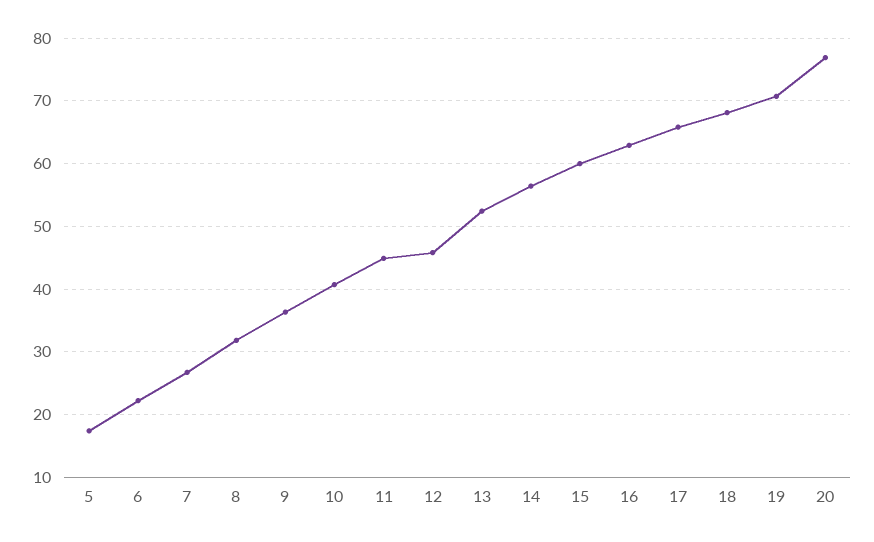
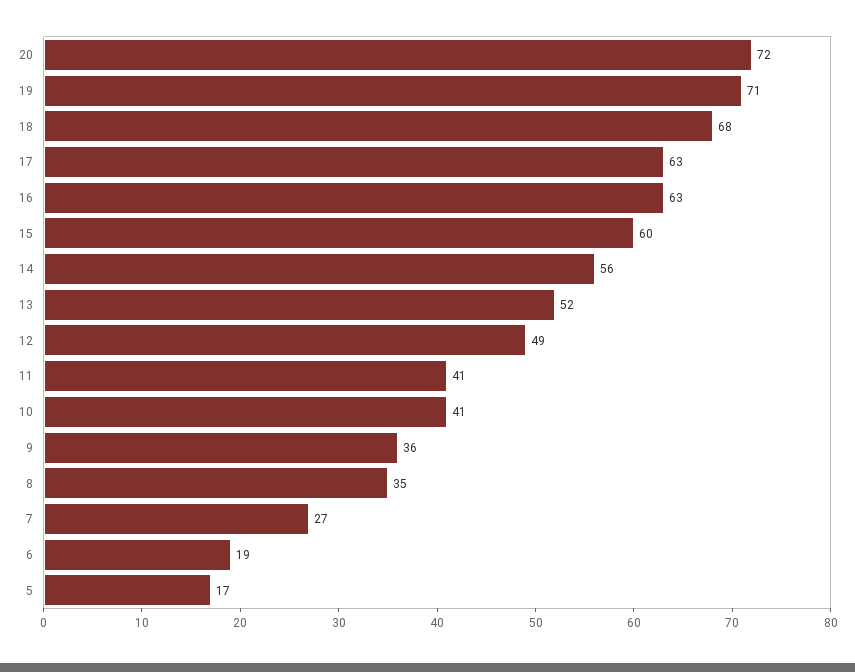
6: 22 -> 19
8: 32 -> 35
11: 45 -> 41
12: 46 -> 49
17: 66 -> 63
20: 77 -> 72

